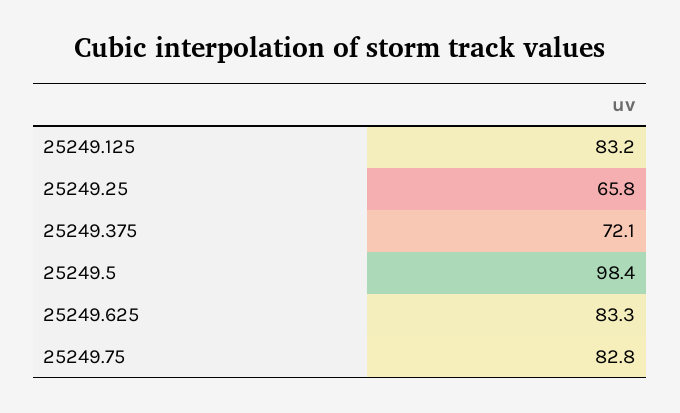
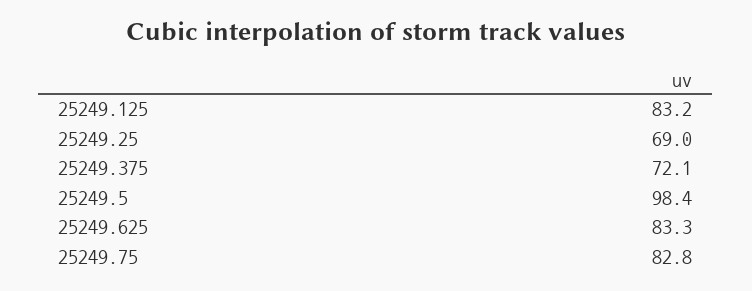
25249.25: 65.8 -> 69

